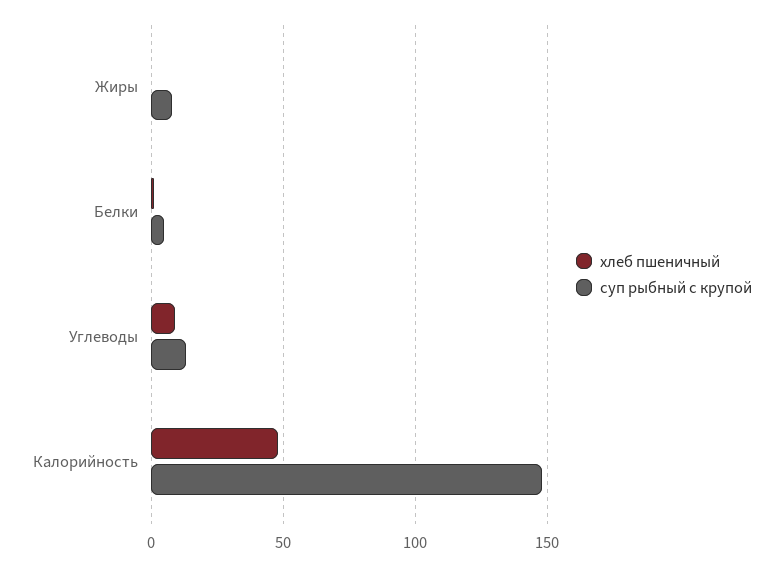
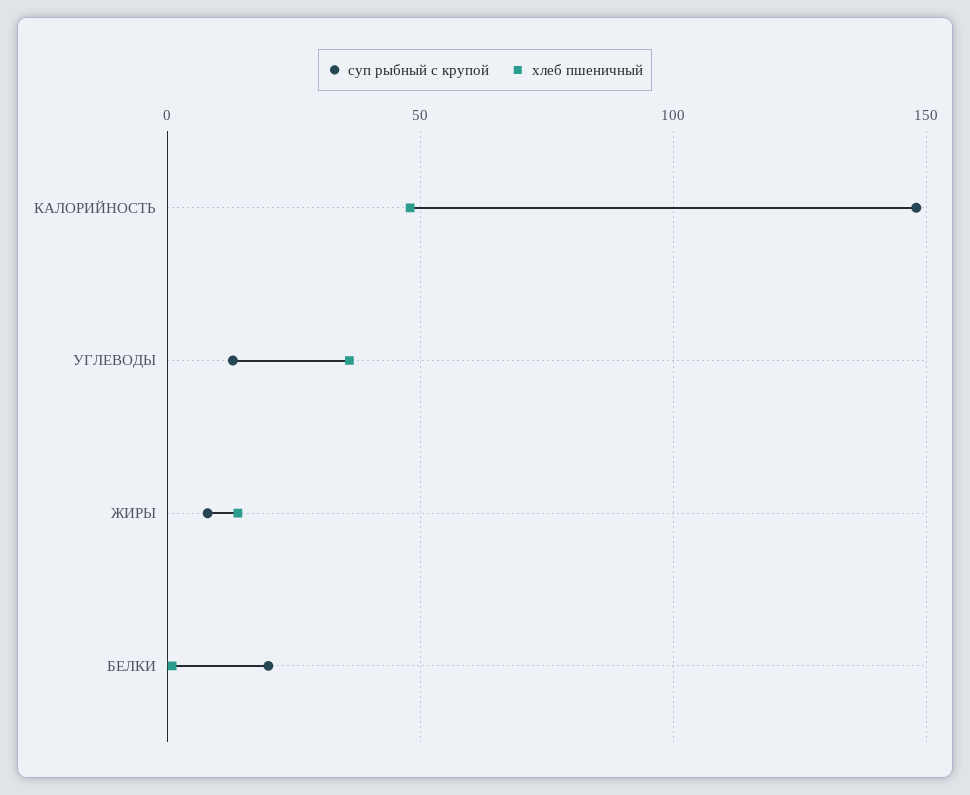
хлеб пшеничный, Жиры: 0 -> 15
суп рыбный с крупой, Белки: 5 -> 20
хлеб пшеничный, Углеводы: 10 -> 35

